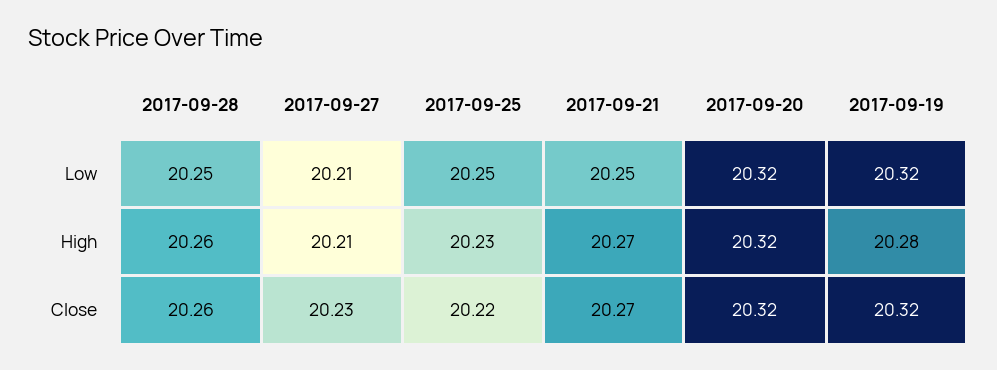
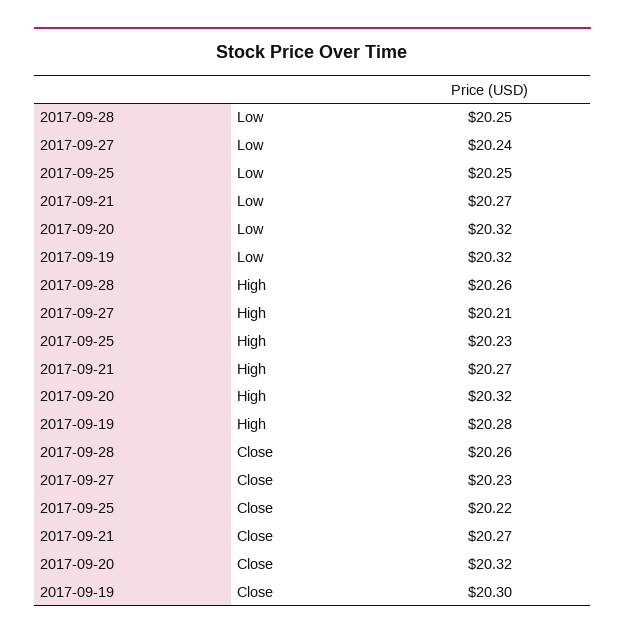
2017-09-27, Low: 20.21 -> 20.24
2017-09-21, Low: 20.25 -> 20.27
2017-09-19, Close: 20.32 -> 20.3

